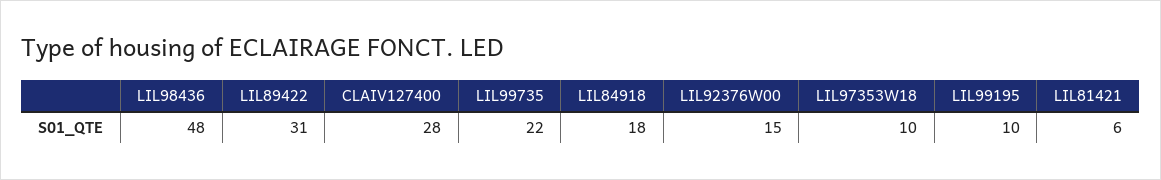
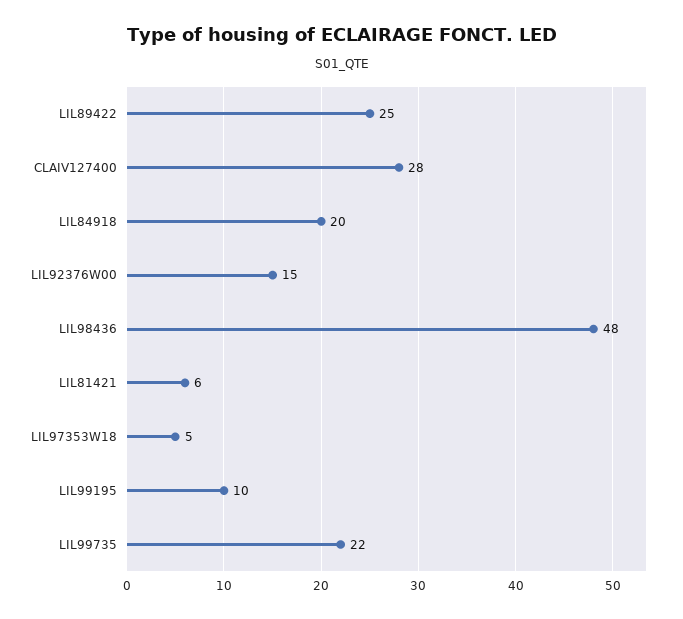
LIL89422: 31 -> 25
LIL84918: 18 -> 20
LIL97353W18: 10 -> 5

